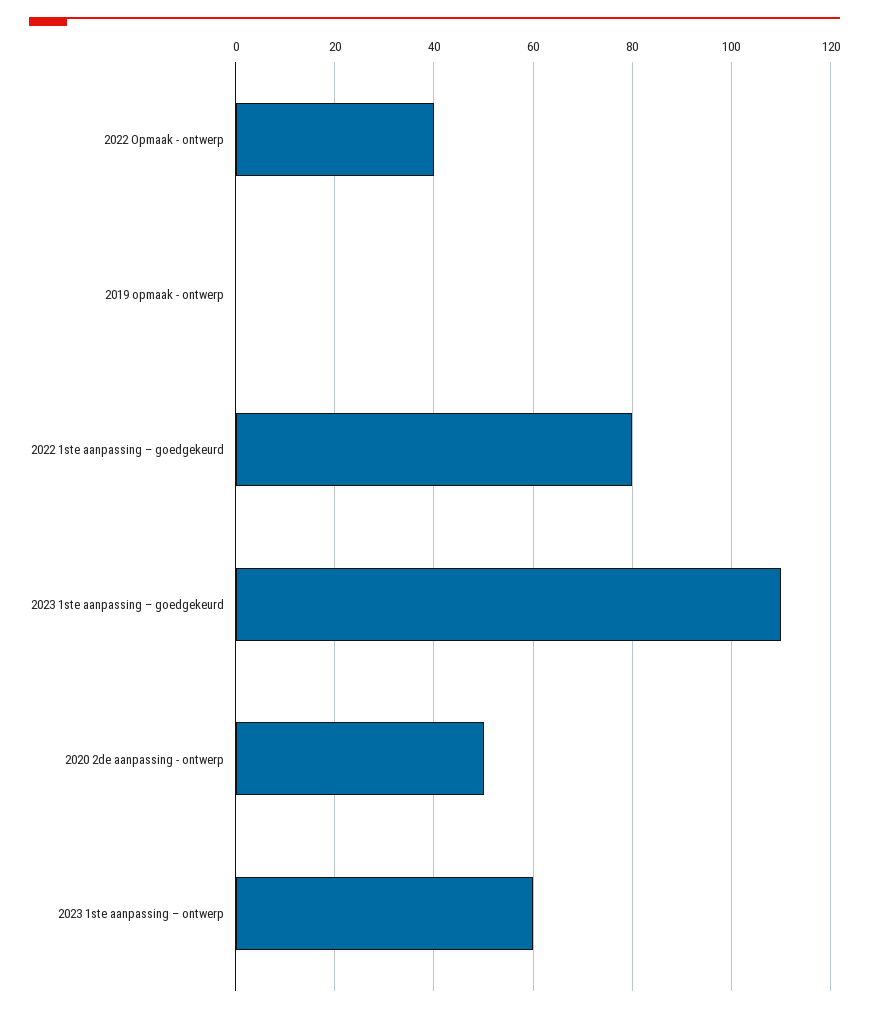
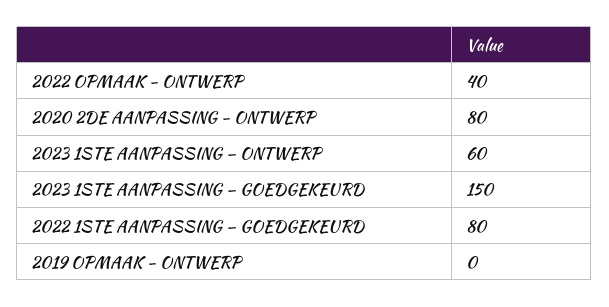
2023 1ste aanpassing – goedgekeurd: 110 -> 150
2020 2de aanpassing - ontwerp: 50 -> 80

